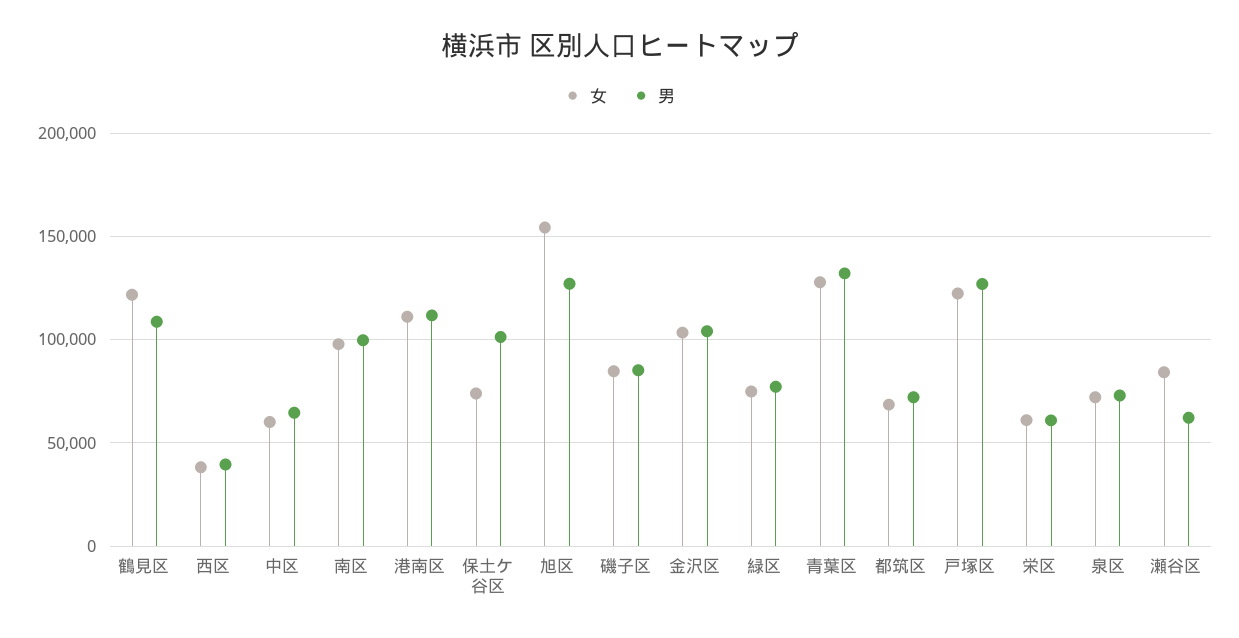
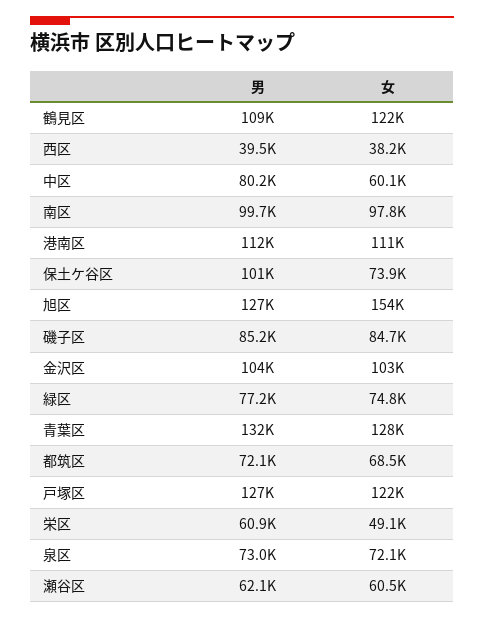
男, 中区: 65000 -> 80200
女, 栄区: 60000 -> 49100
女, 瀬谷区: 85000 -> 60500

